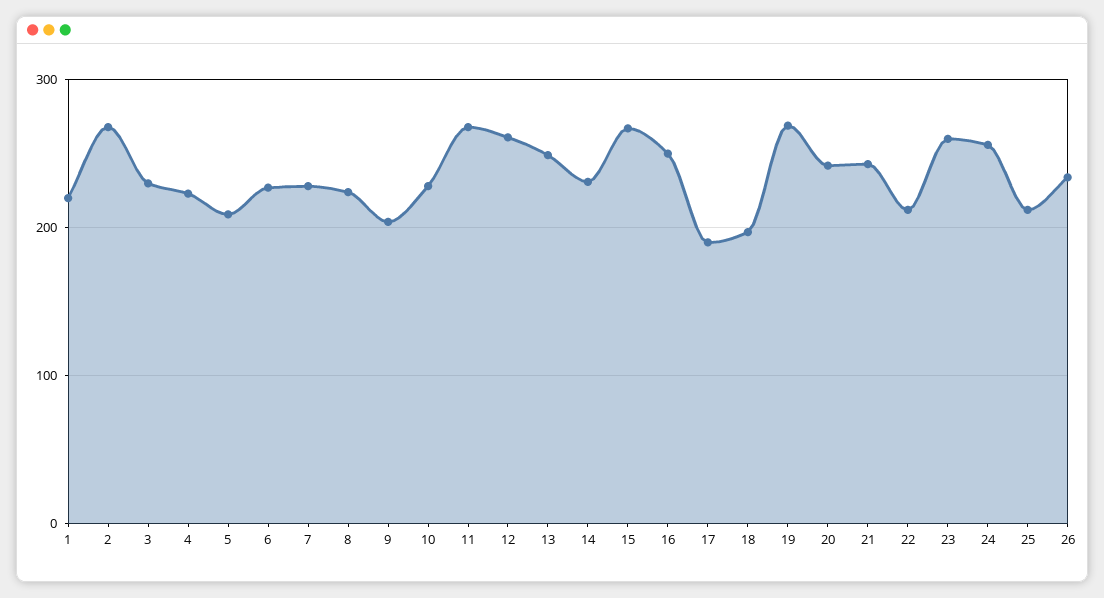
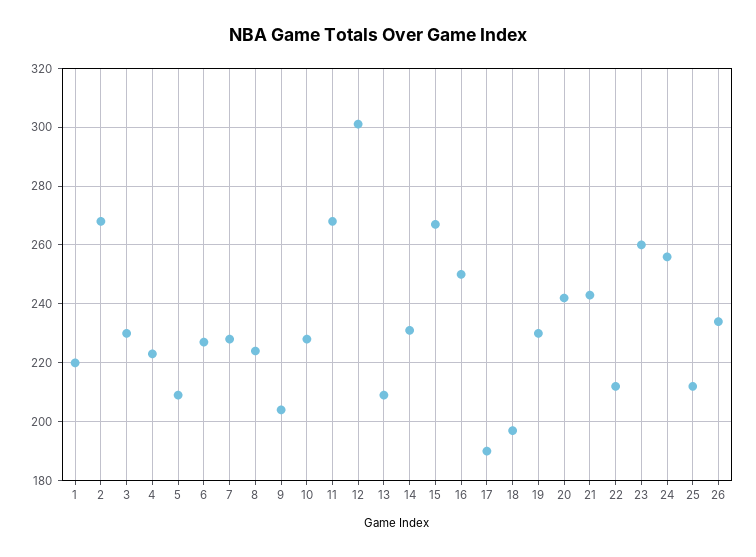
12: 260 -> 300
13: 250 -> 210
19: 270 -> 230

